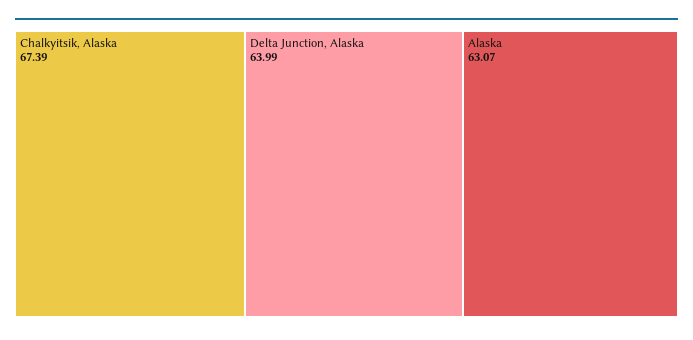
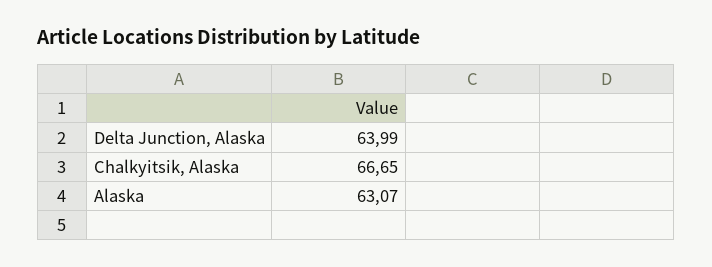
Chalkyitsik, Alaska: 67.39 -> 66.65

